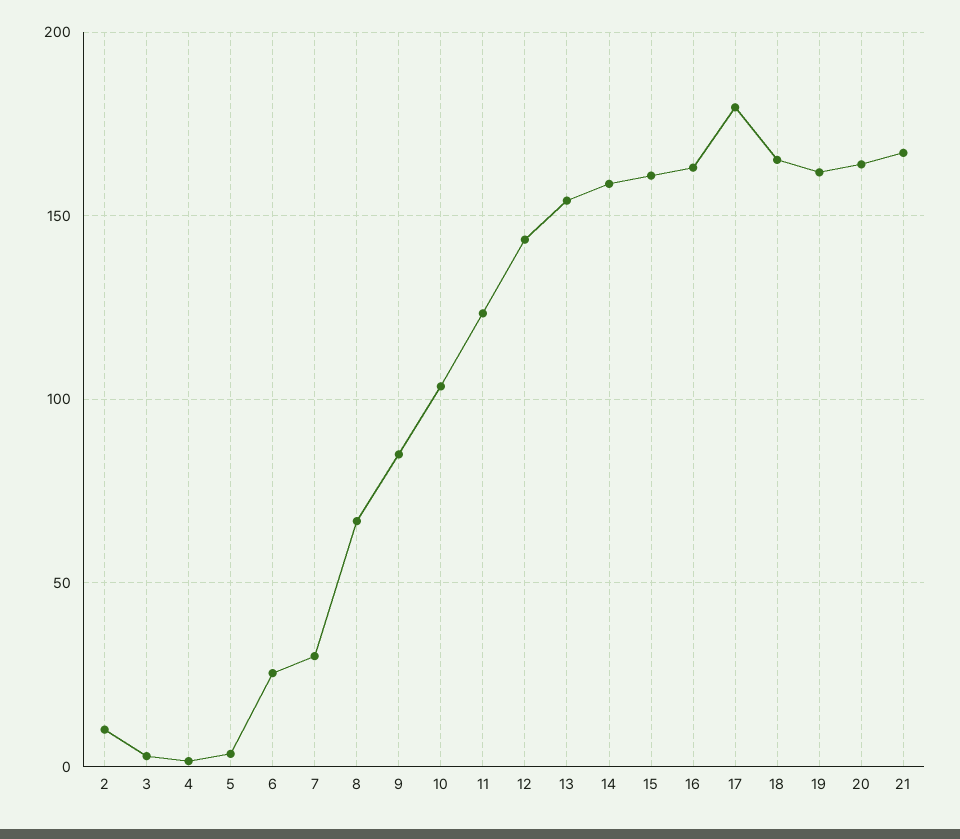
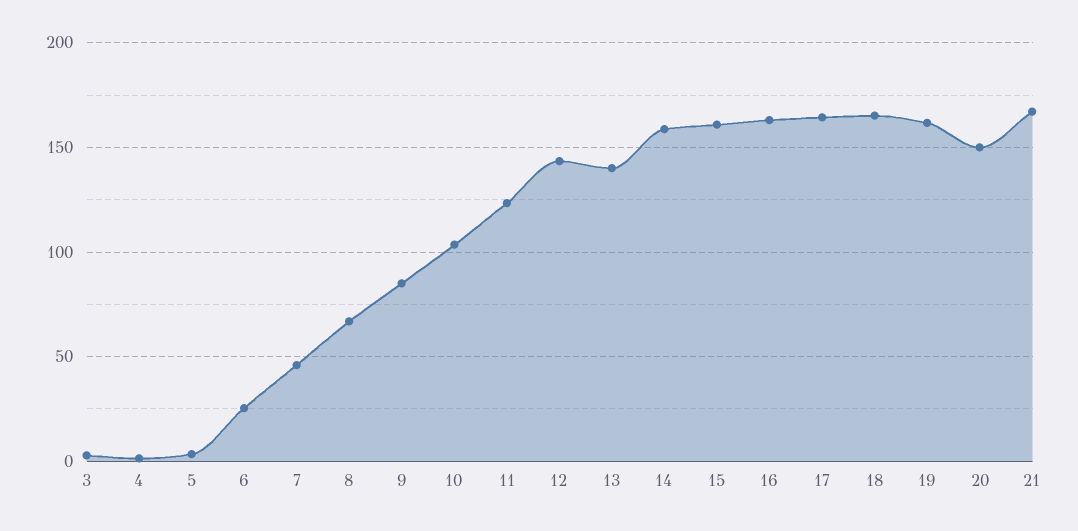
2: 10 -> none
7: 30 -> 45
13: 155 -> 140
17: 180 -> 165
20: 165 -> 150

